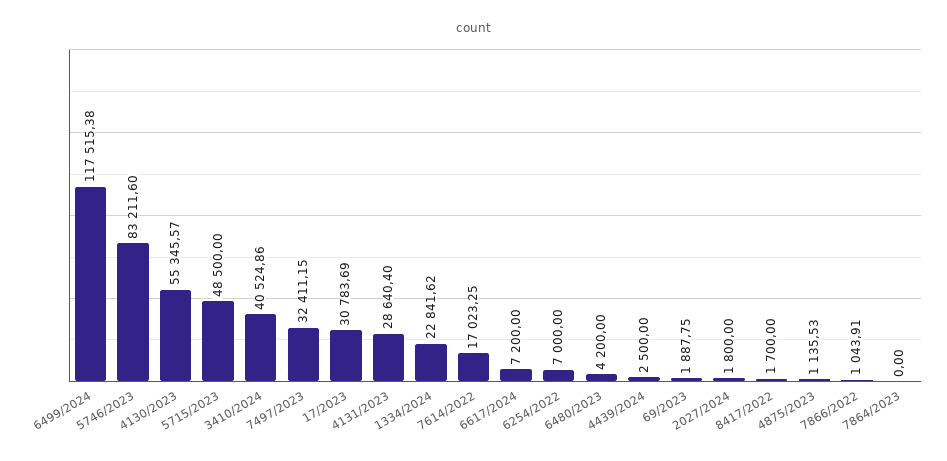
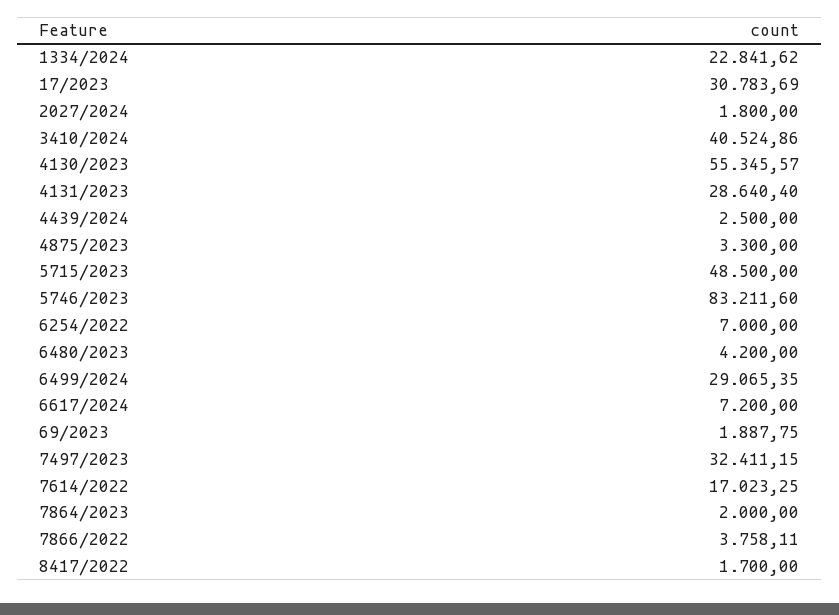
6499/2024: 117515.38 -> 29065.35
4875/2023: 1135.53 -> 3300
7866/2022: 1043.91 -> 3758.11
7864/2023: 0 -> 2000

